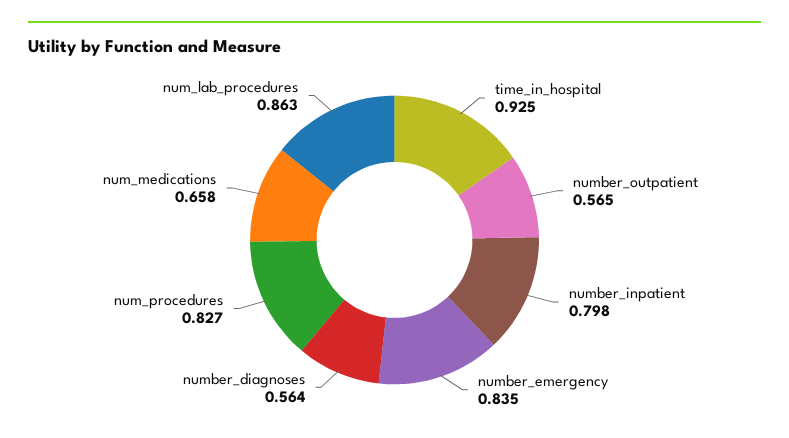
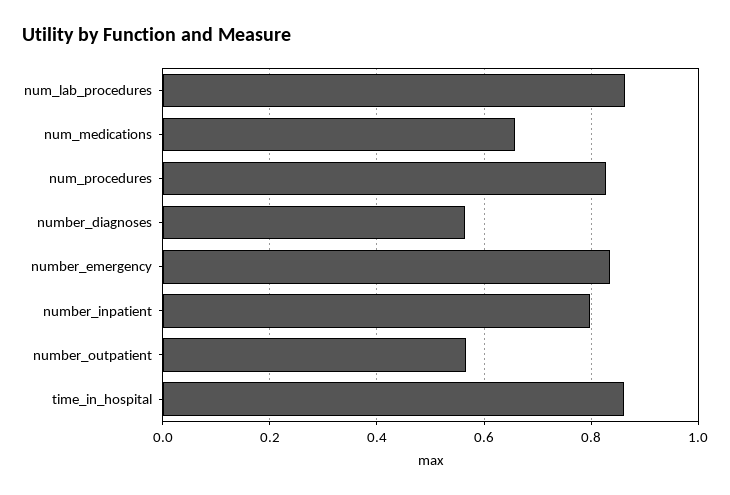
time_in_hospital: 0.925 -> 0.86

